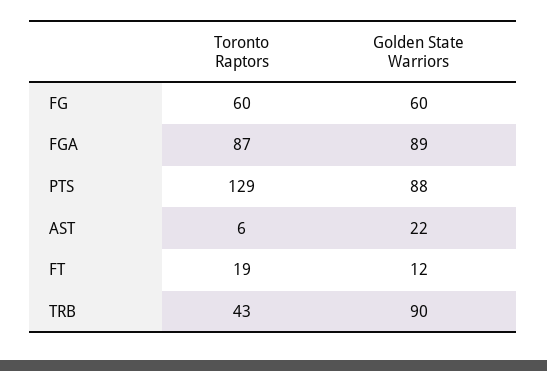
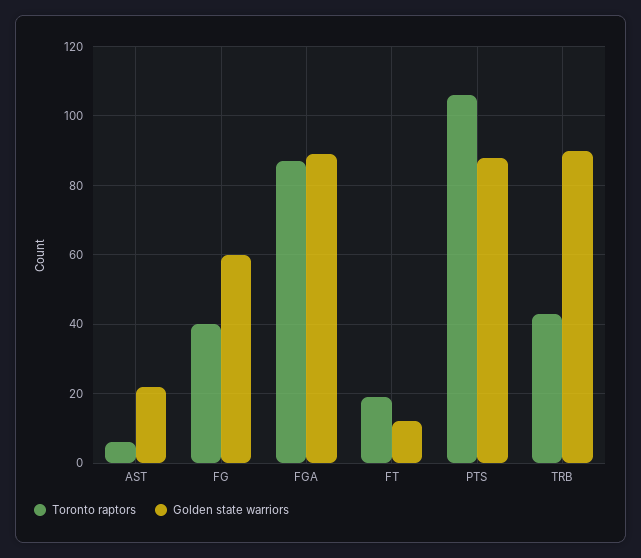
Toronto Raptors, FG: 60 -> 40
Toronto Raptors, PTS: 129 -> 105

